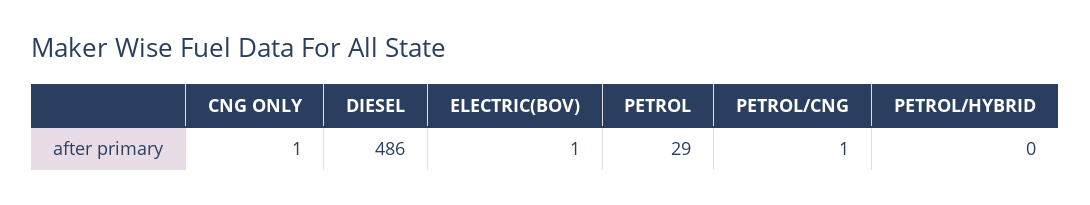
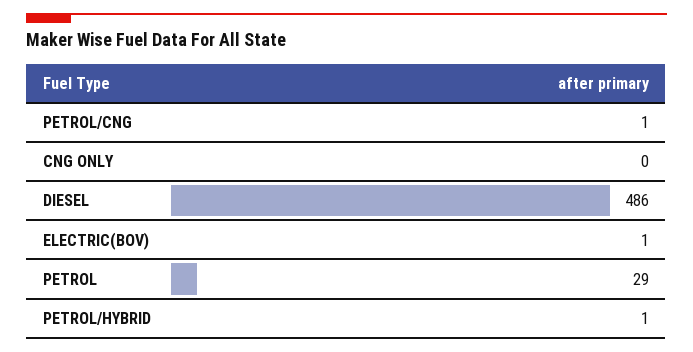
CNG ONLY: 1 -> 0
PETROL/HYBRID: 0 -> 1

